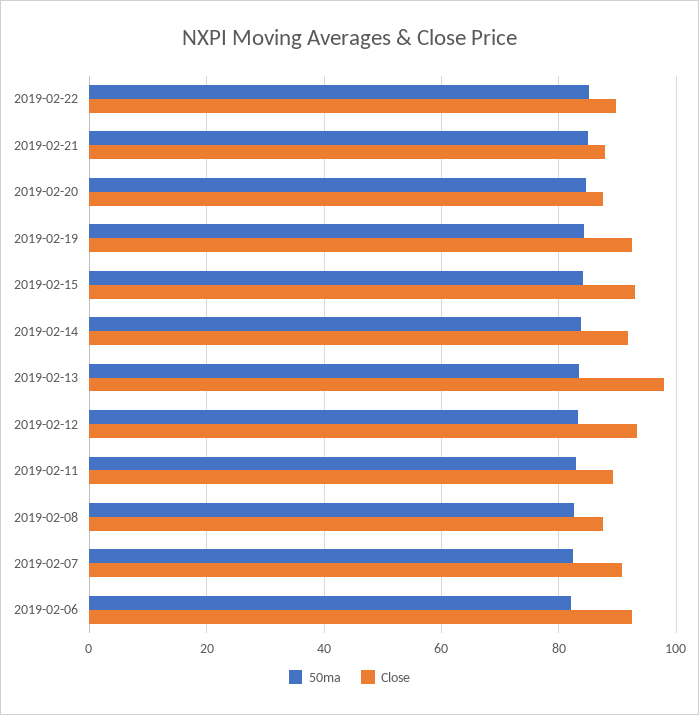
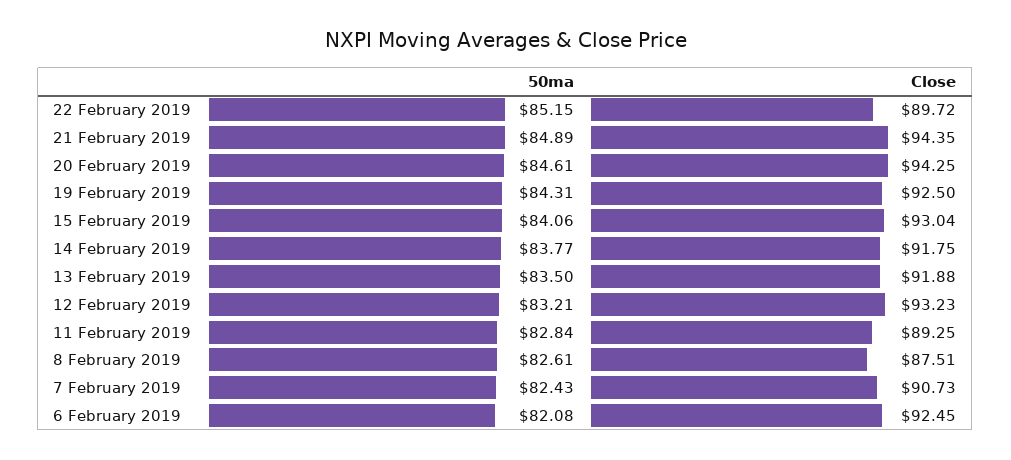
Close, 2019-02-21: 88 -> 94.35
Close, 2019-02-20: 88 -> 94.25
Close, 2019-02-13: 98 -> 91.88

